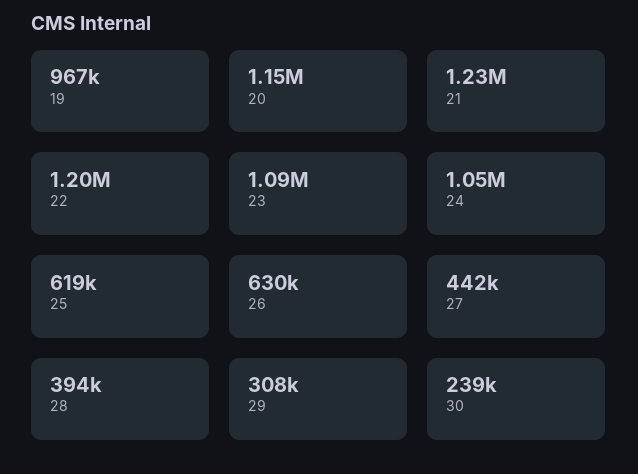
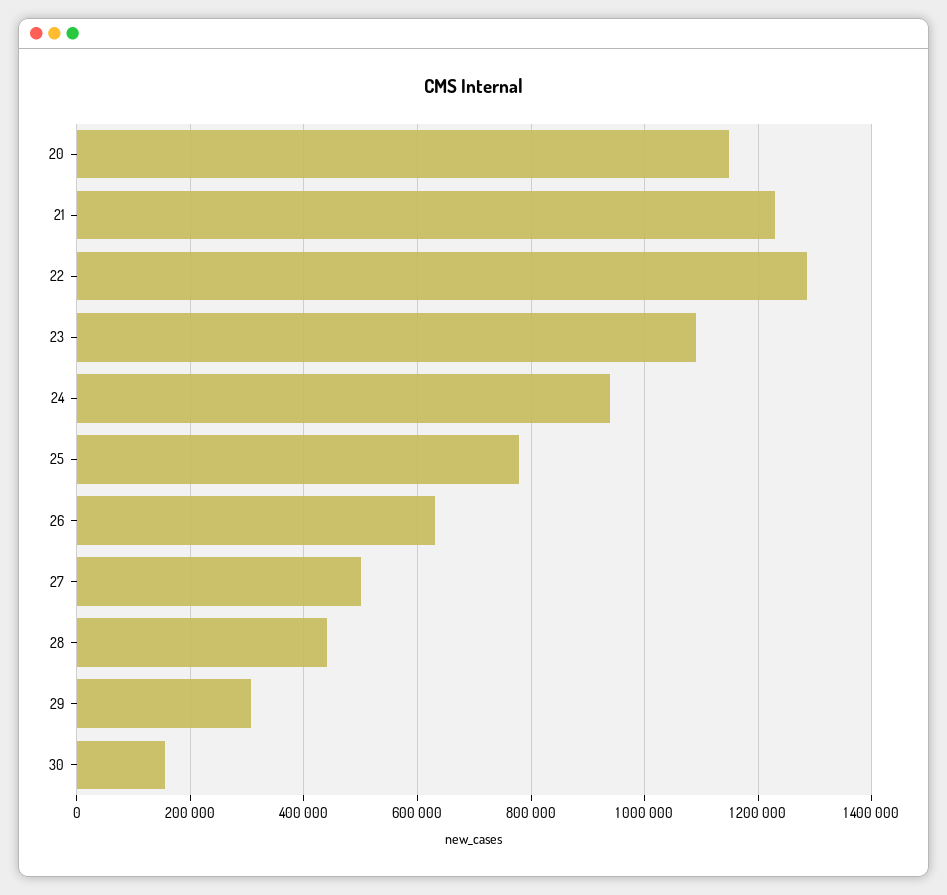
19: 967000 -> none
22: 1200000 -> 1280000
24: 1050000 -> 940000
25: 619000 -> 780000
27: 442000 -> 500000
28: 394000 -> 440000
30: 239000 -> 160000

